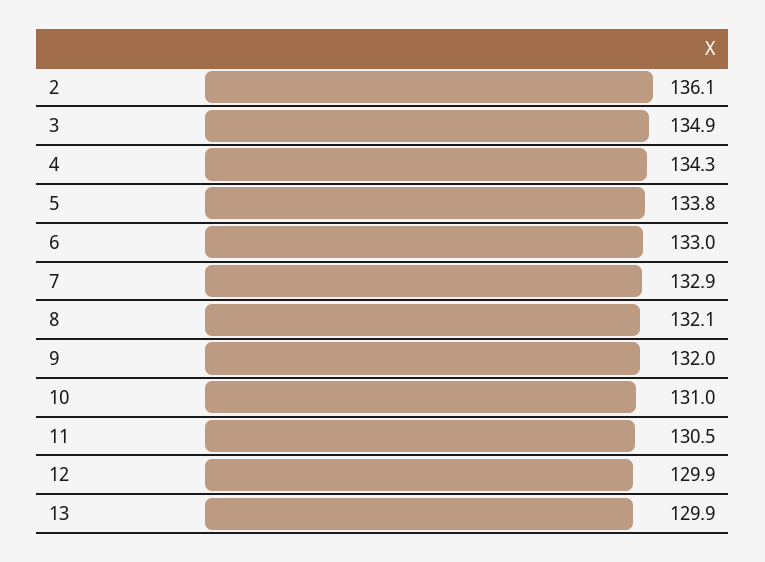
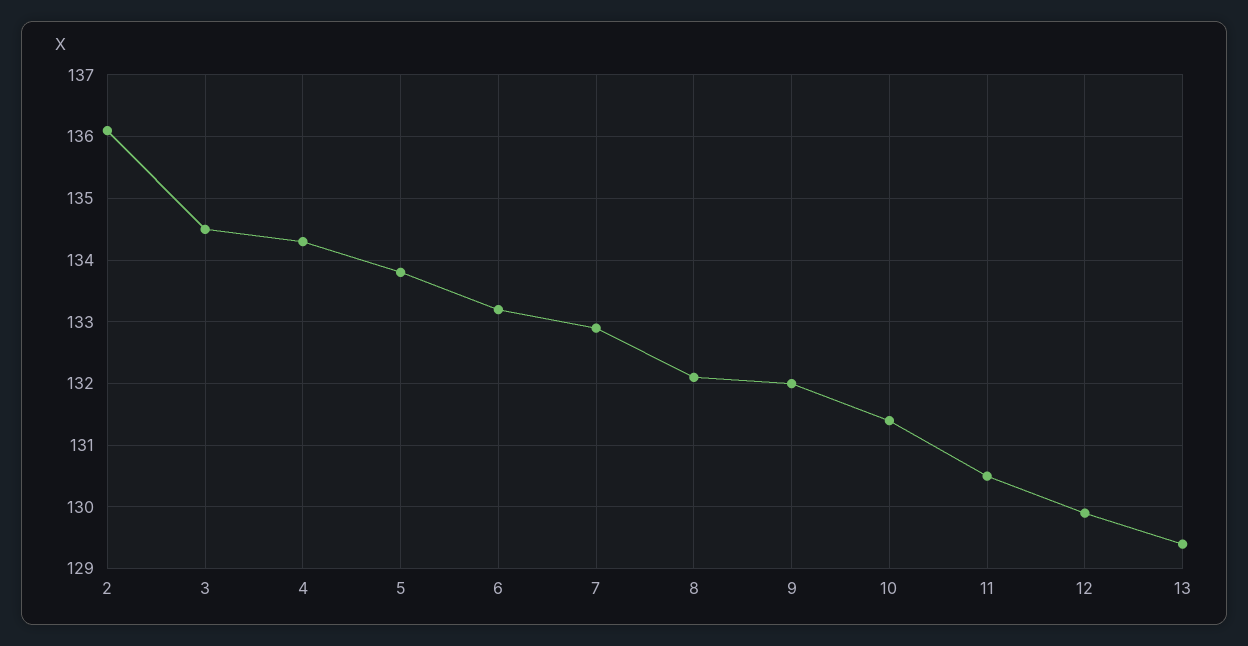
3: 134.9 -> 134.5
6: 133 -> 133.2
10: 131 -> 131.4
13: 129.9 -> 129.4

